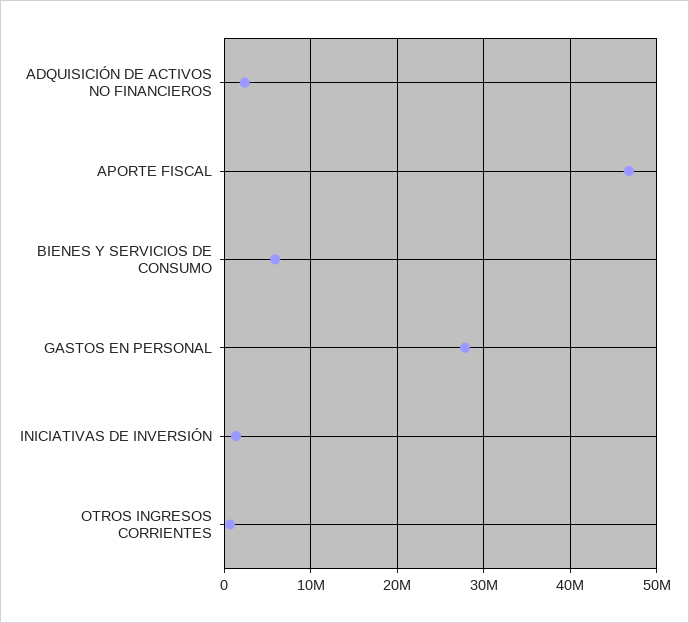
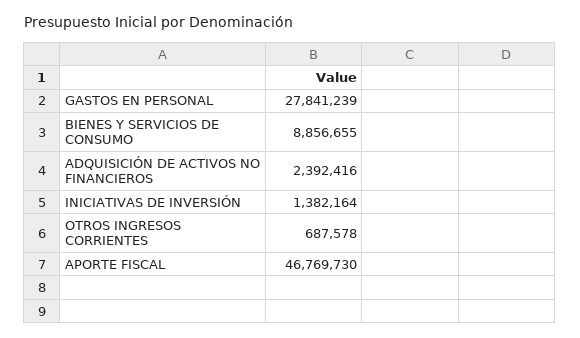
BIENES Y SERVICIOS DE CONSUMO: 6000000 -> 8856655

